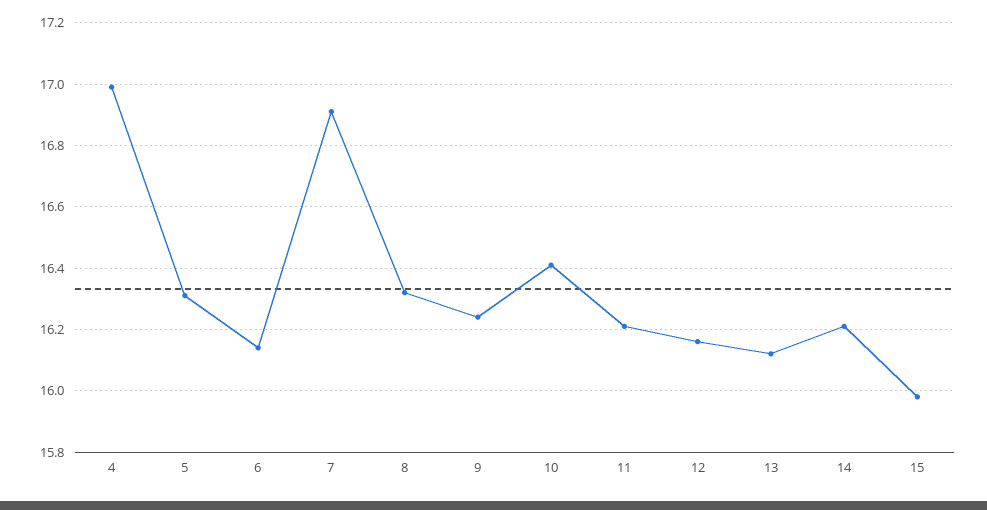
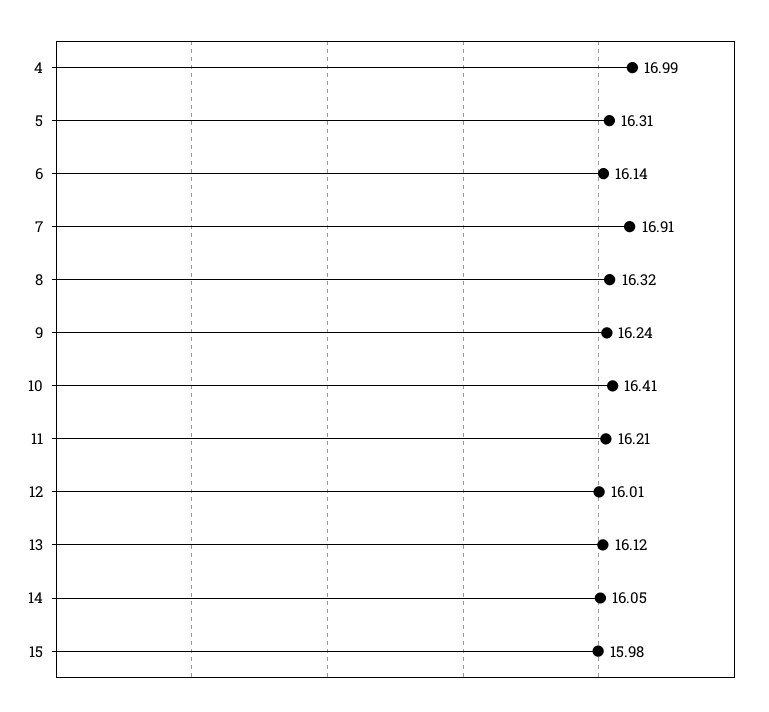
12: 16.15 -> 16.01
14: 16.2 -> 16.05

